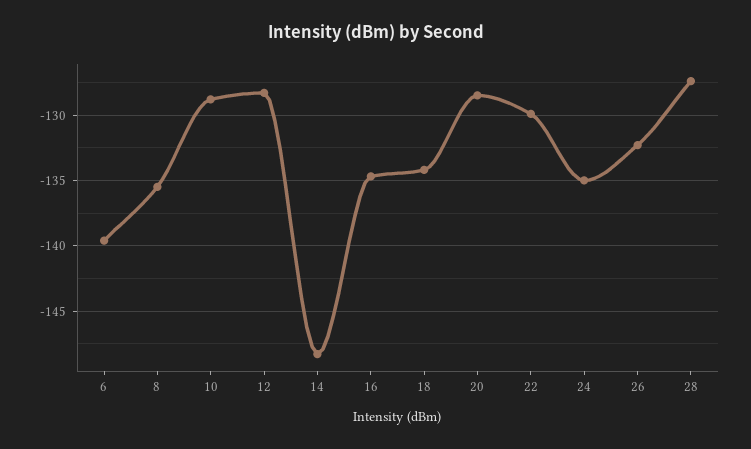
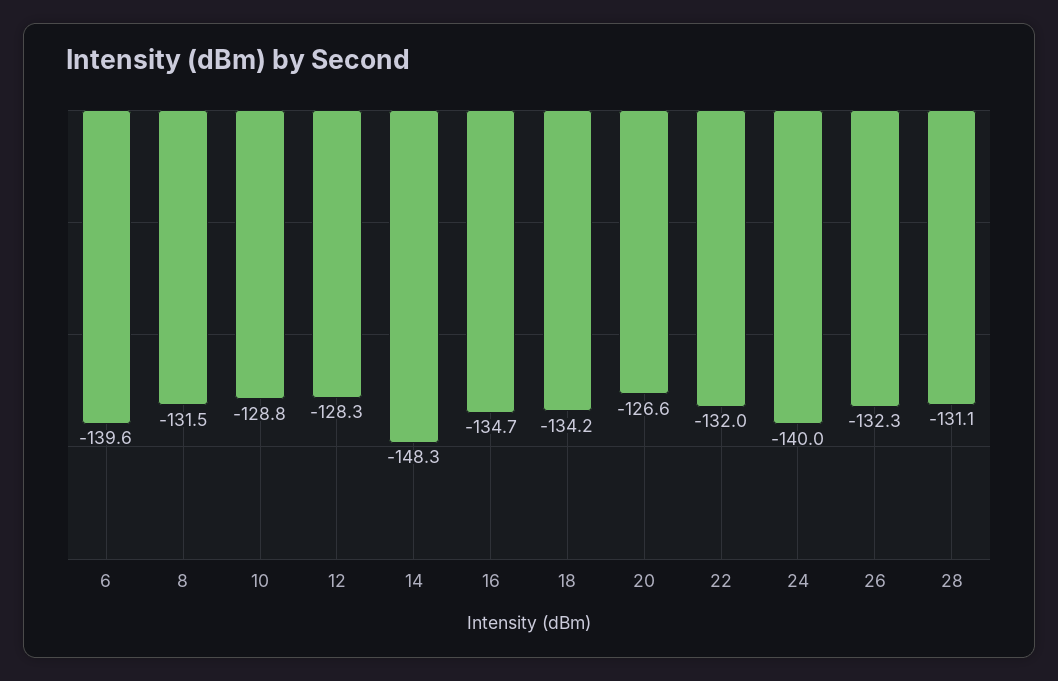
8: -135.5 -> -131.5
20: -128.5 -> -126.6
22: -130 -> -132
24: -135 -> -140
28: -127.5 -> -131.1

